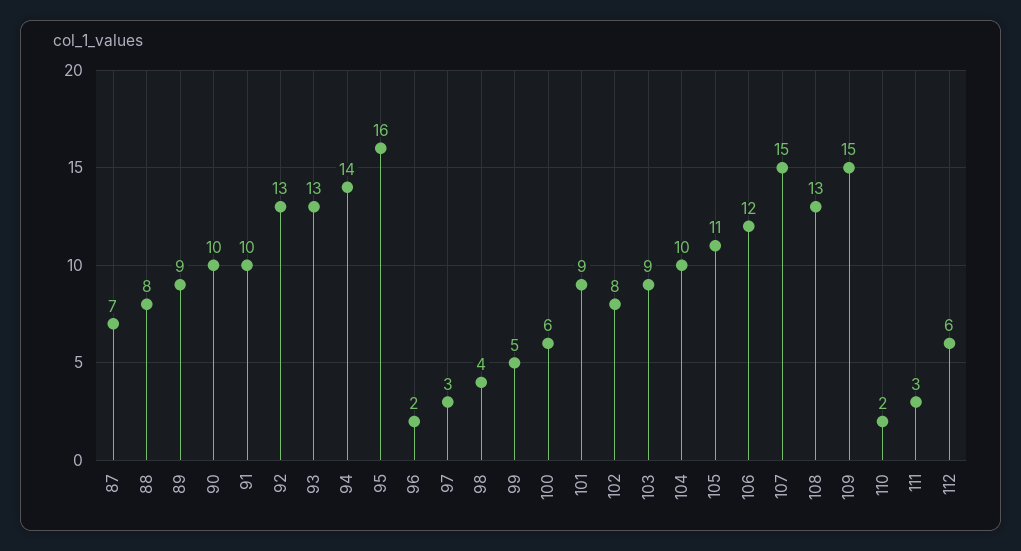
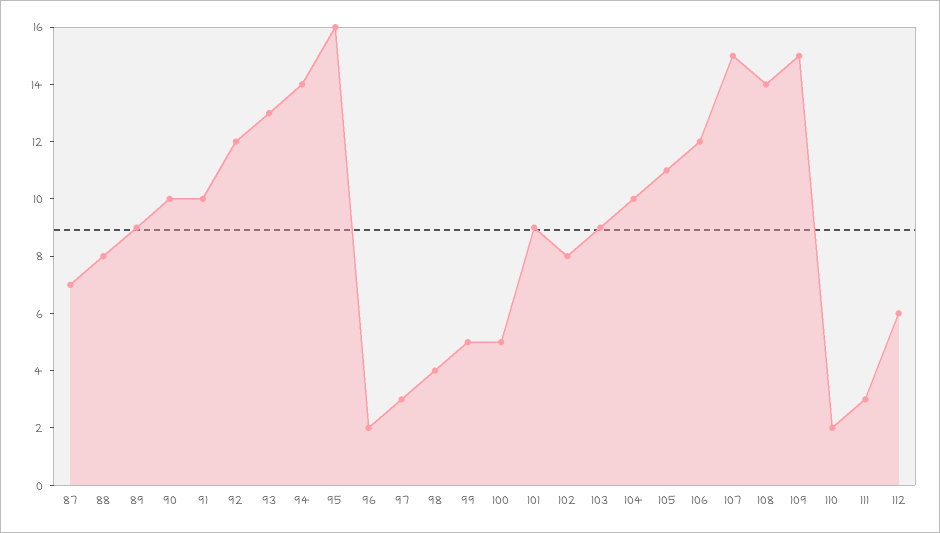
92: 13 -> 12
100: 6 -> 5
108: 13 -> 14

